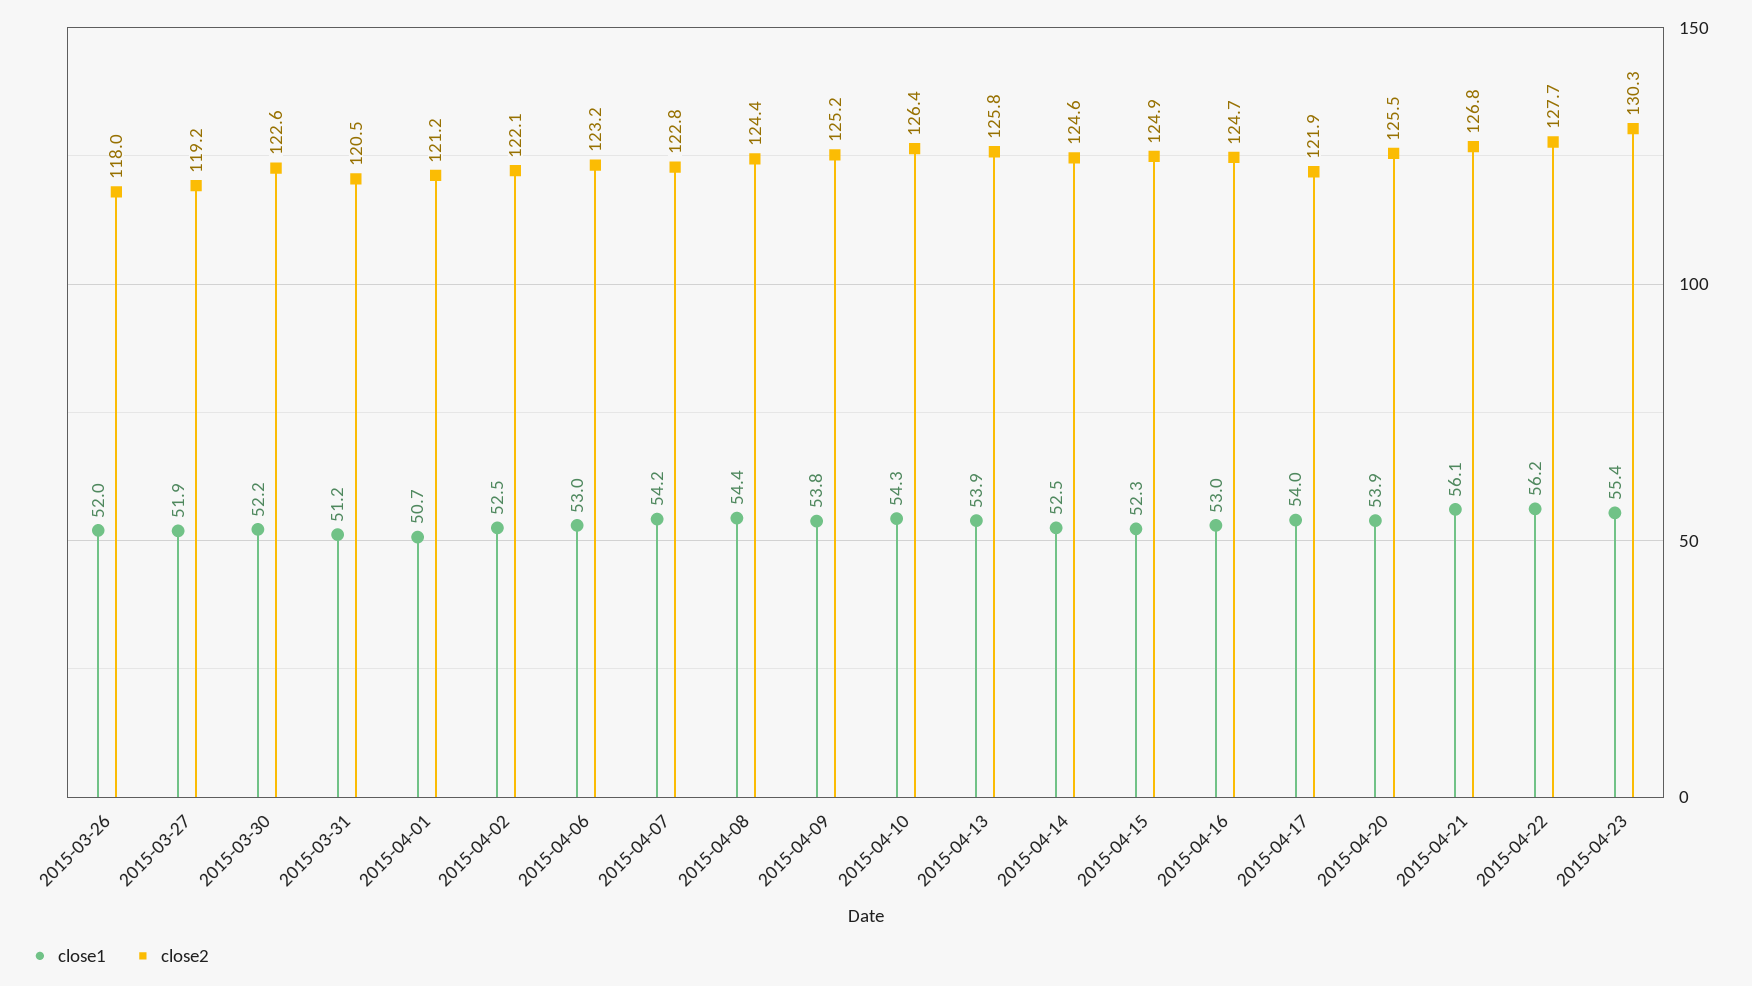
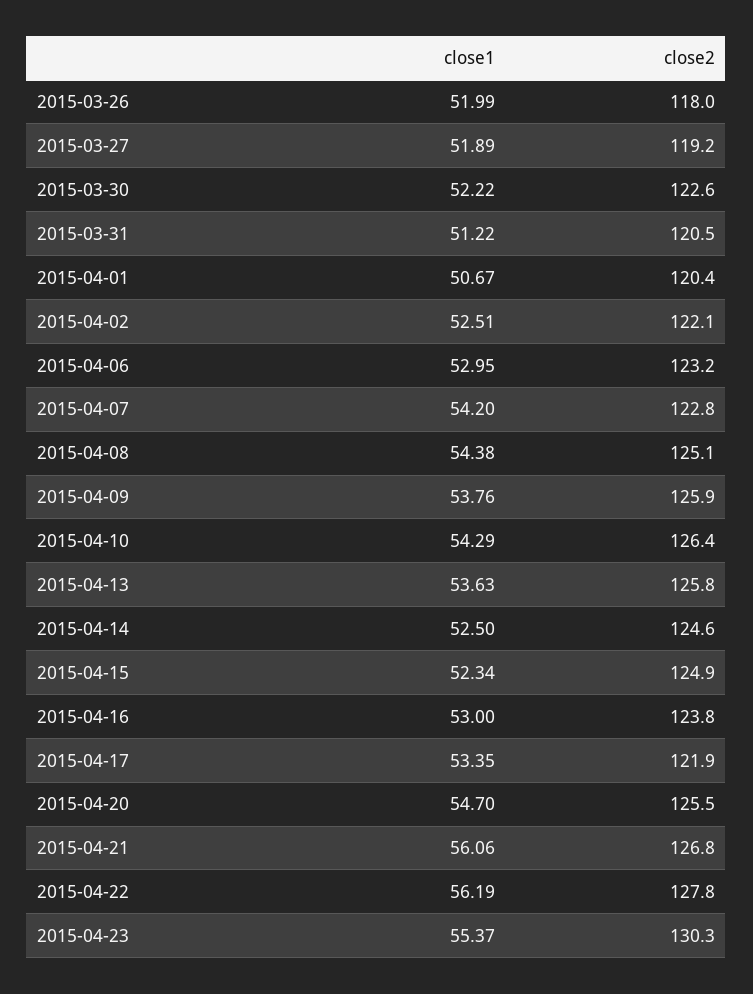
close2, 2015-04-01: 121.2 -> 120.4
close2, 2015-04-08: 124.4 -> 125.1
close2, 2015-04-09: 125.2 -> 125.9
close1, 2015-04-13: 53.9 -> 53.63
close2, 2015-04-16: 124.7 -> 123.8
close1, 2015-04-17: 54 -> 53.35
close1, 2015-04-20: 53.9 -> 54.7
close2, 2015-04-22: 127.7 -> 127.8

